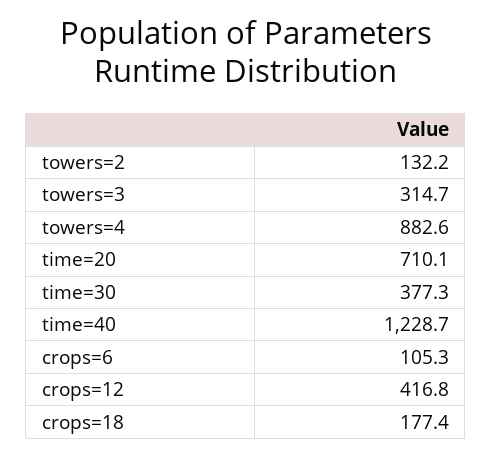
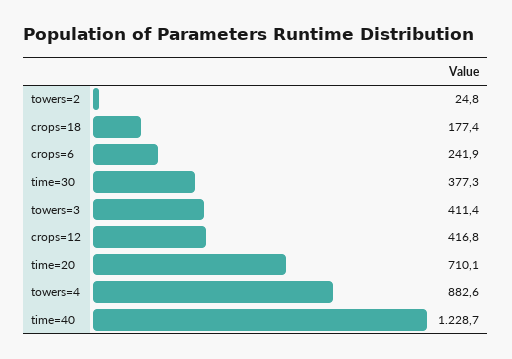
towers=2: 132.2 -> 24.8
towers=3: 314.7 -> 411.4
crops=6: 105.3 -> 241.9

